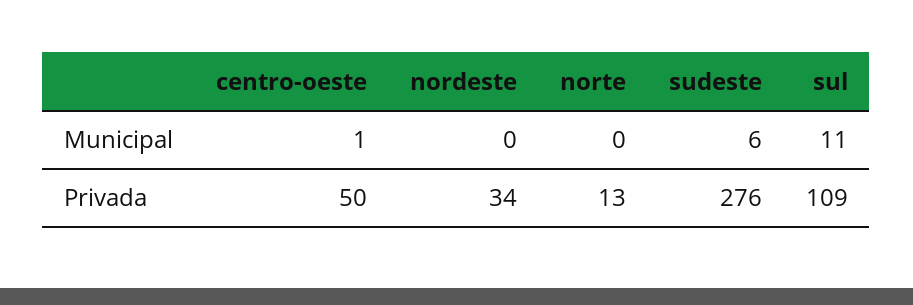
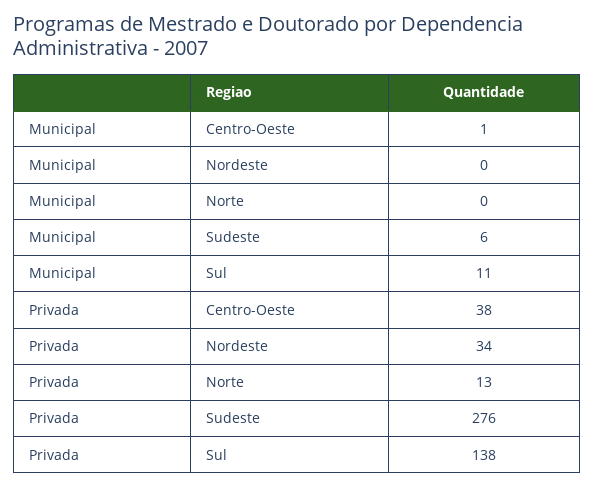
centro-oeste, Privada: 50 -> 38
sul, Privada: 109 -> 138

